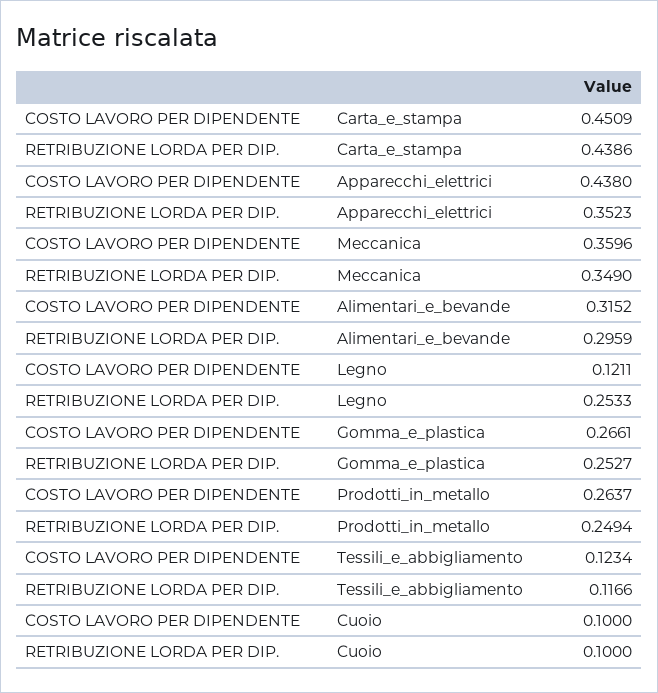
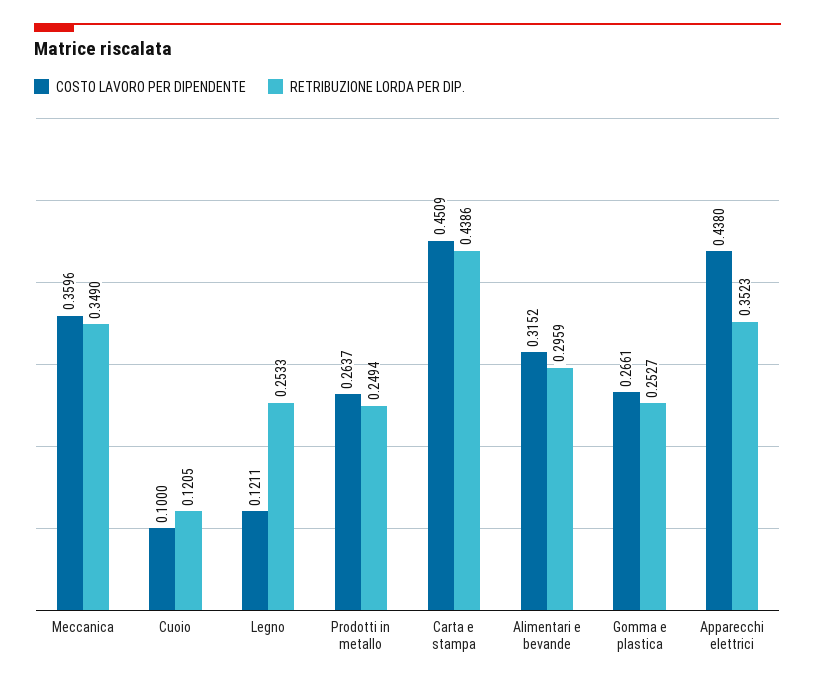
COSTO LAVORO PER DIPENDENTE, Tessili_e_abbigliamento: 0.1234 -> none
RETRIBUZIONE LORDA PER DIP., Tessili_e_abbigliamento: 0.1166 -> none
RETRIBUZIONE LORDA PER DIP., Cuoio: 0.1 -> 0.1205

